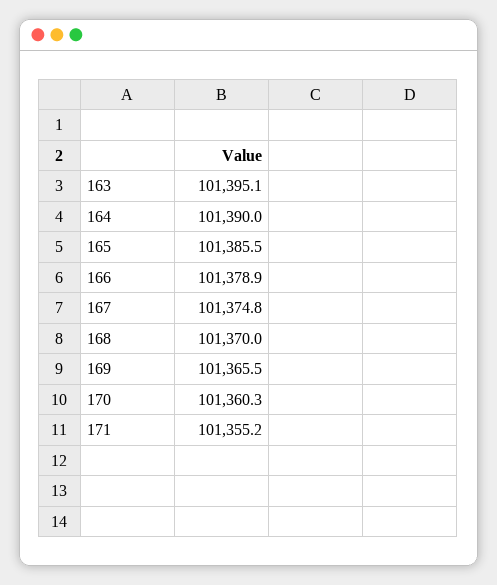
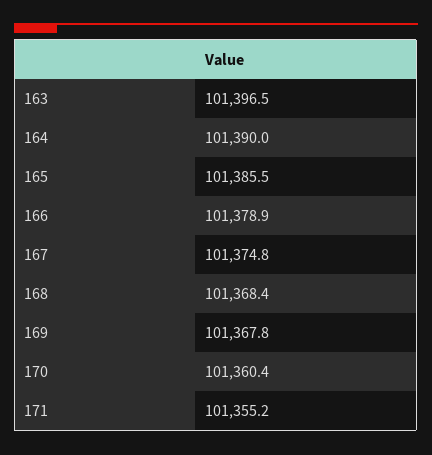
163: 101395.1 -> 101396.5
168: 101370 -> 101368.4
169: 101365.5 -> 101367.8
170: 101360.3 -> 101360.4

